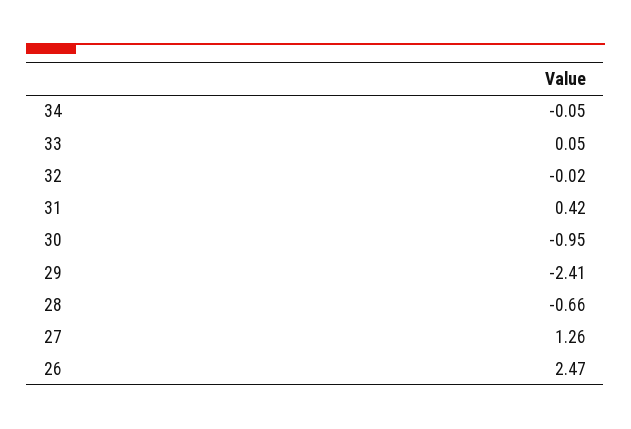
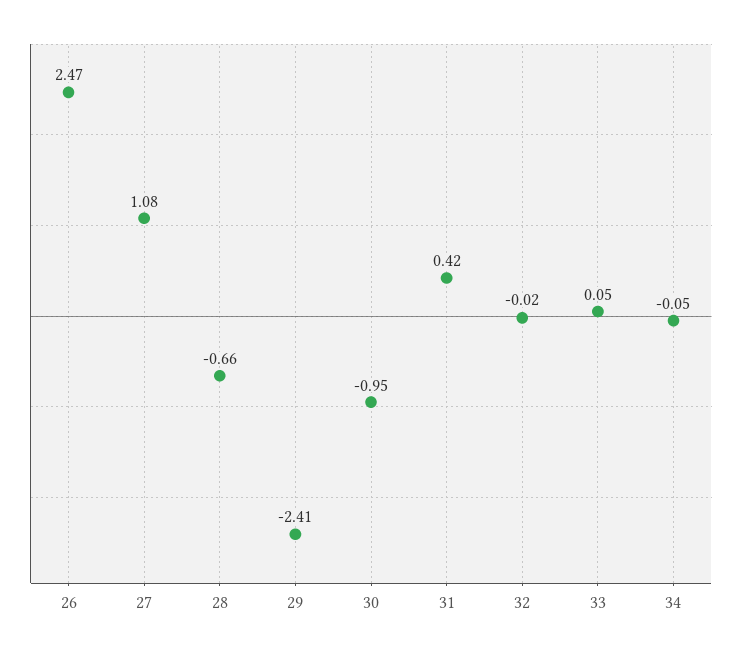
27: 1.26 -> 1.08

